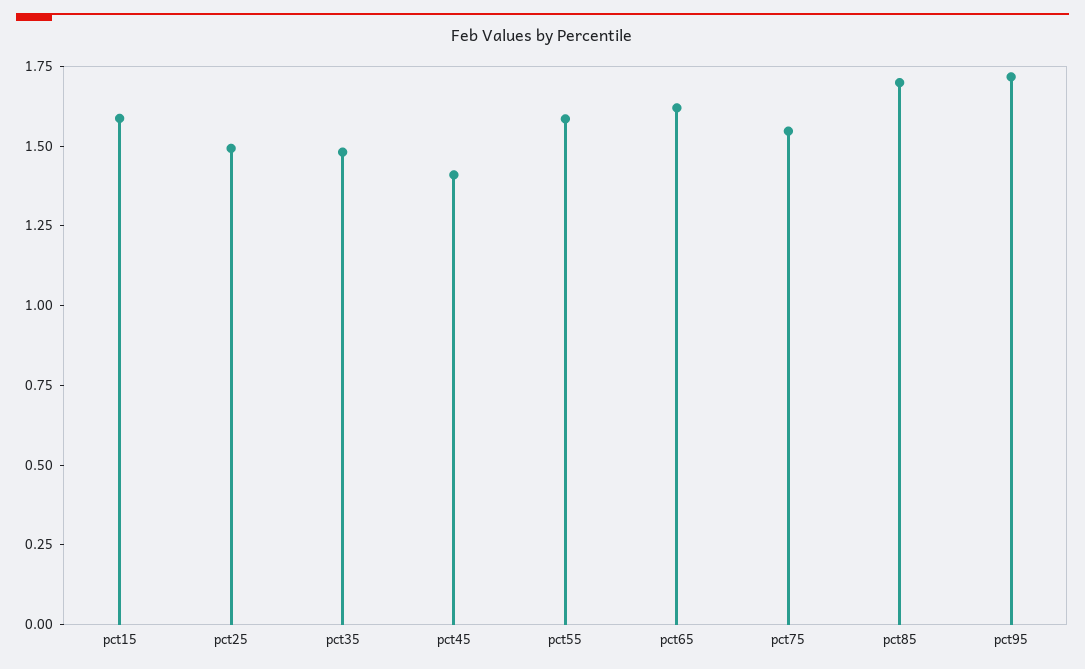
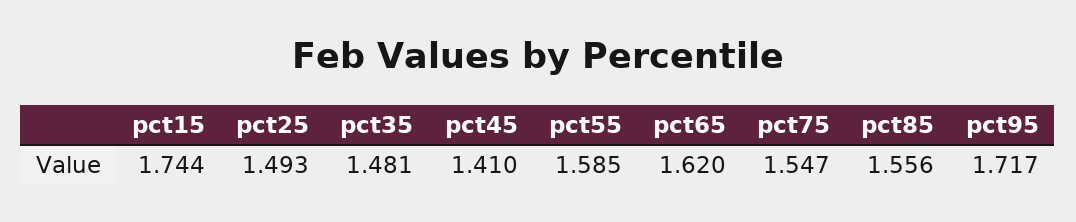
pct15: 1.6 -> 1.744
pct85: 1.7 -> 1.556

